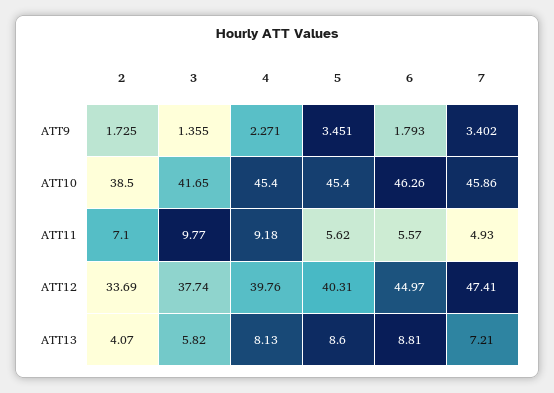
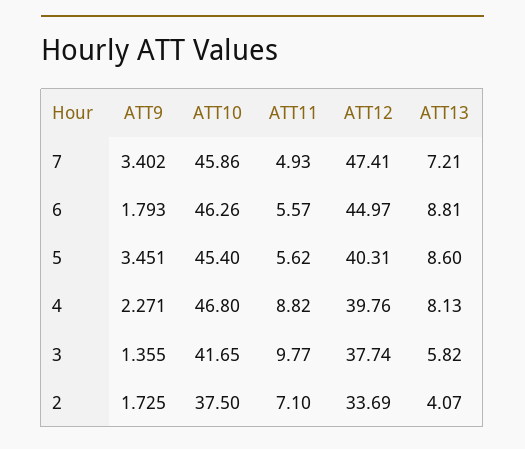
2, ATT10: 38.5 -> 37.5
4, ATT10: 45.4 -> 46.8
4, ATT11: 9.18 -> 8.82

